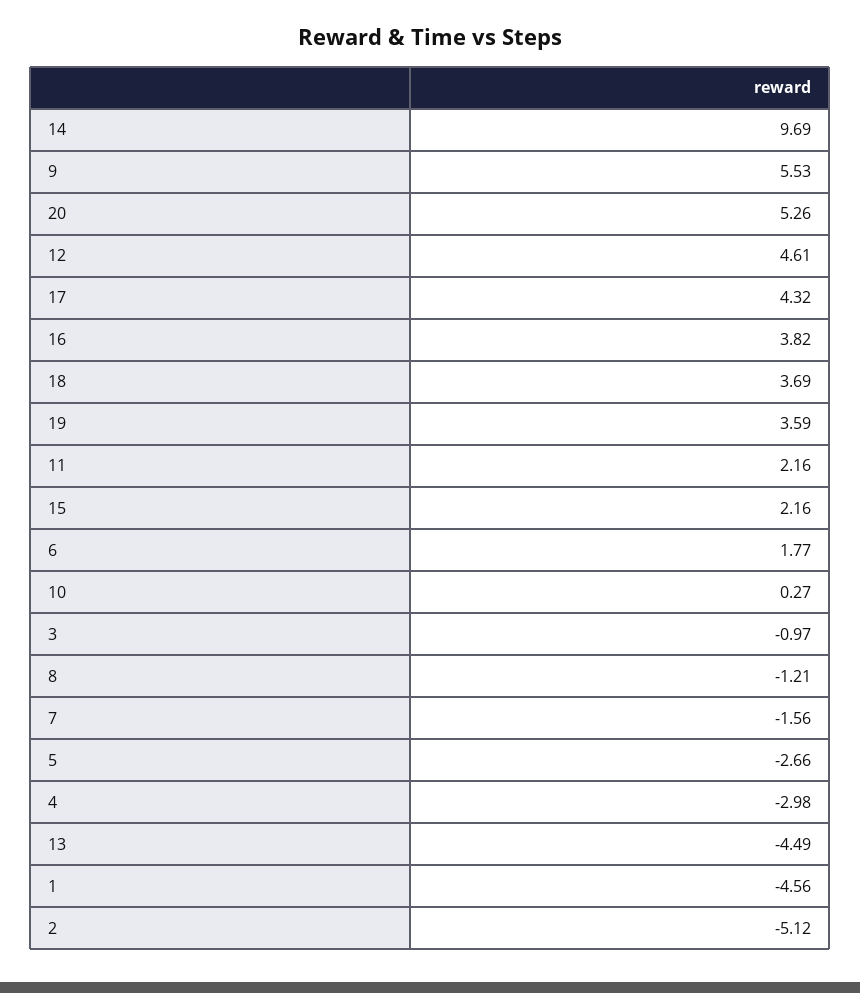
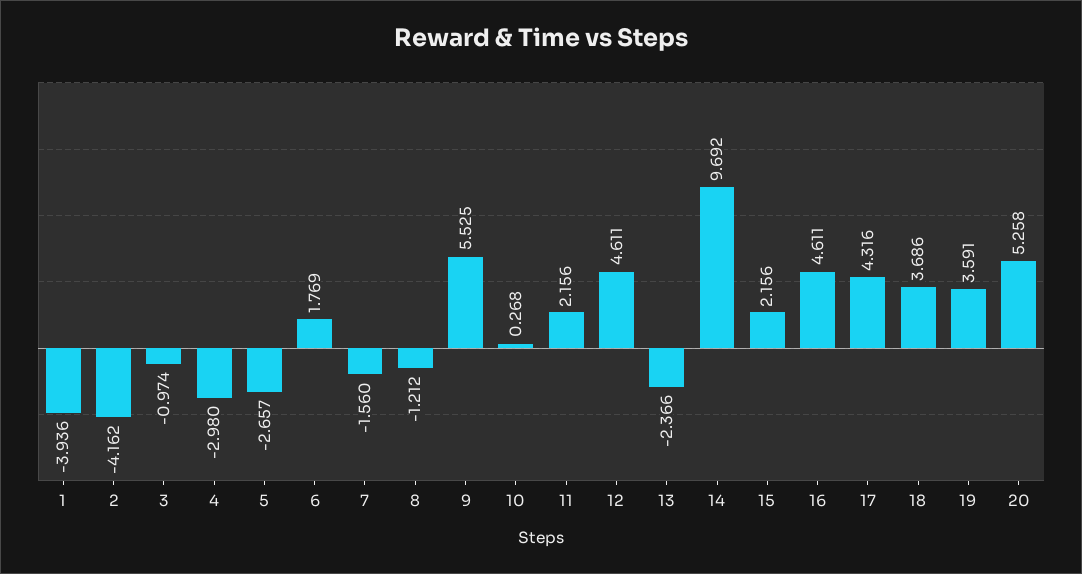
16: 3.82 -> 4.611
13: -4.49 -> -2.366
1: -4.56 -> -3.936
2: -5.12 -> -4.162

